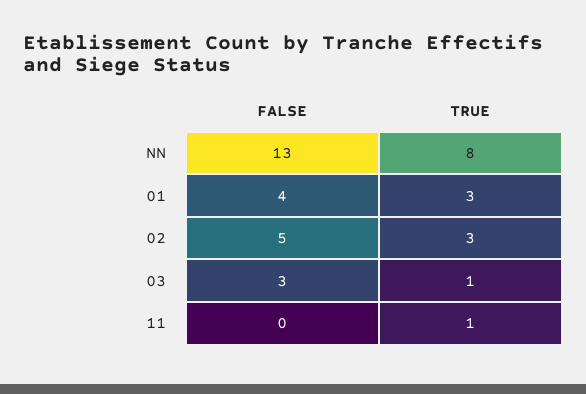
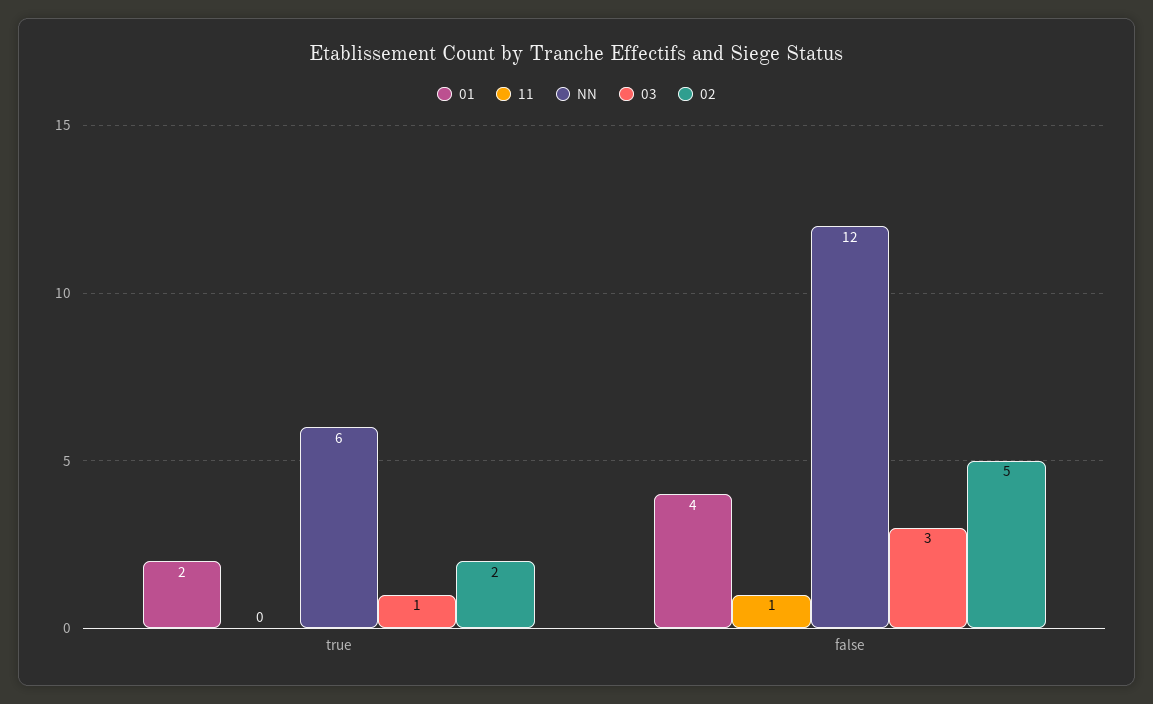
NN, FALSE: 13 -> 12
NN, TRUE: 8 -> 6
01, TRUE: 3 -> 2
02, TRUE: 3 -> 2
11, FALSE: 0 -> 1
11, TRUE: 1 -> 0

